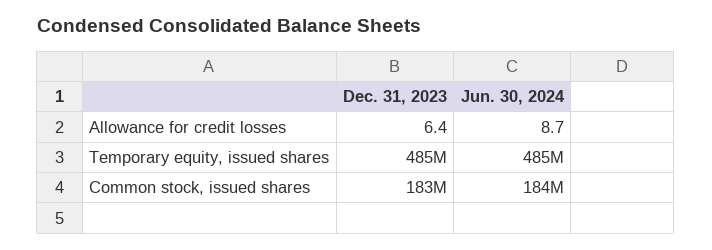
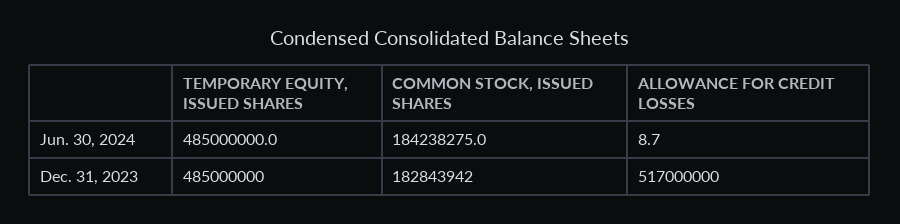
Dec. 31, 2023, Allowance for credit losses: 6.4 -> 517000000

